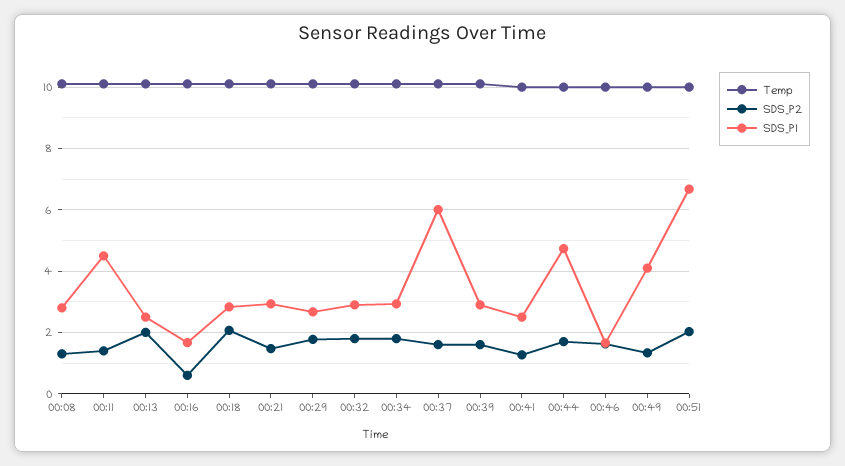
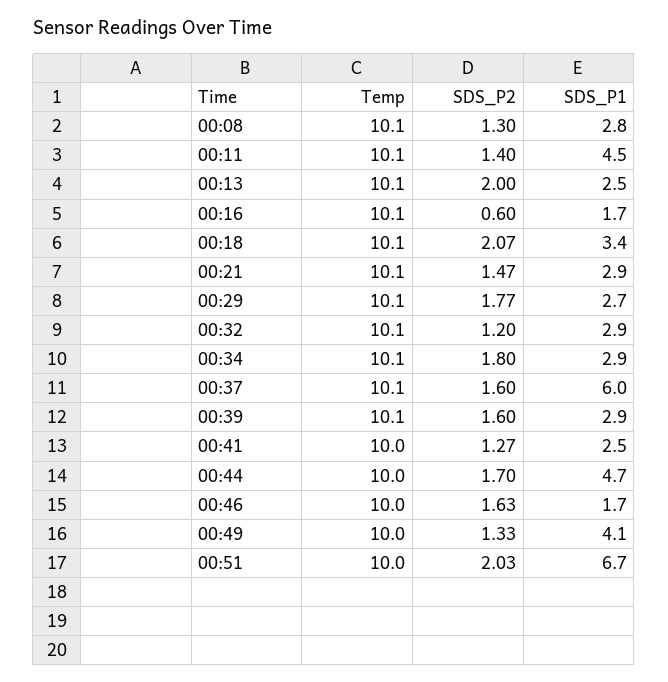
SDS_P1, 00:18: 2.8 -> 3.4
SDS_P2, 00:32: 1.8 -> 1.2

